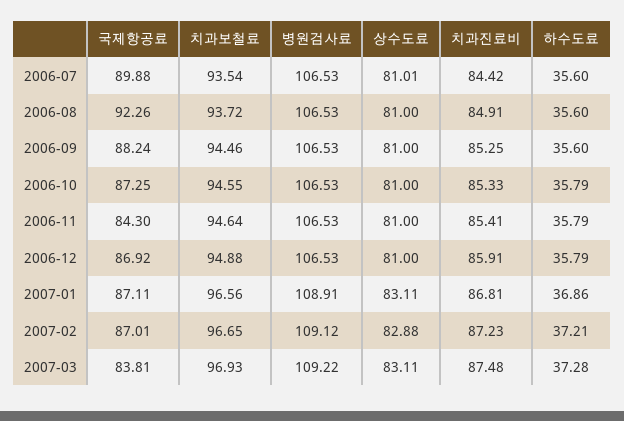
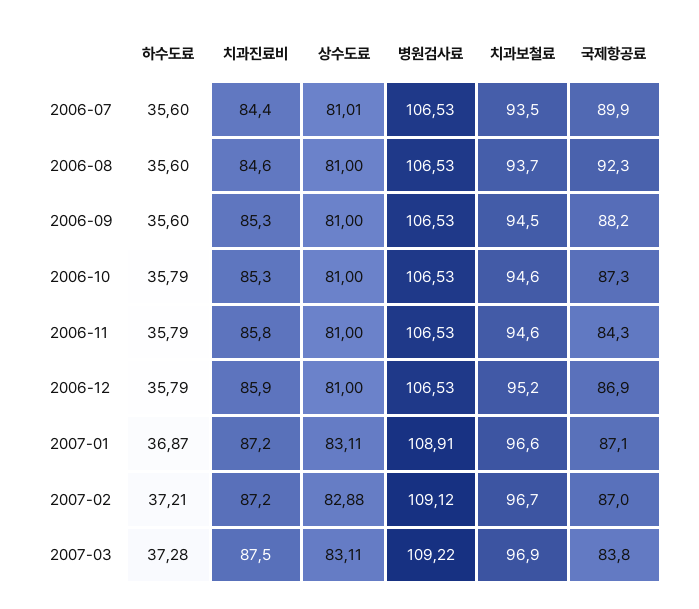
치과진료비, 2006-08: 84.91 -> 84.6
치과진료비, 2006-11: 85.41 -> 85.8
치과보철료, 2006-12: 94.88 -> 95.2
치과진료비, 2007-01: 86.81 -> 87.2
하수도료, 2007-01: 36.86 -> 36.87

